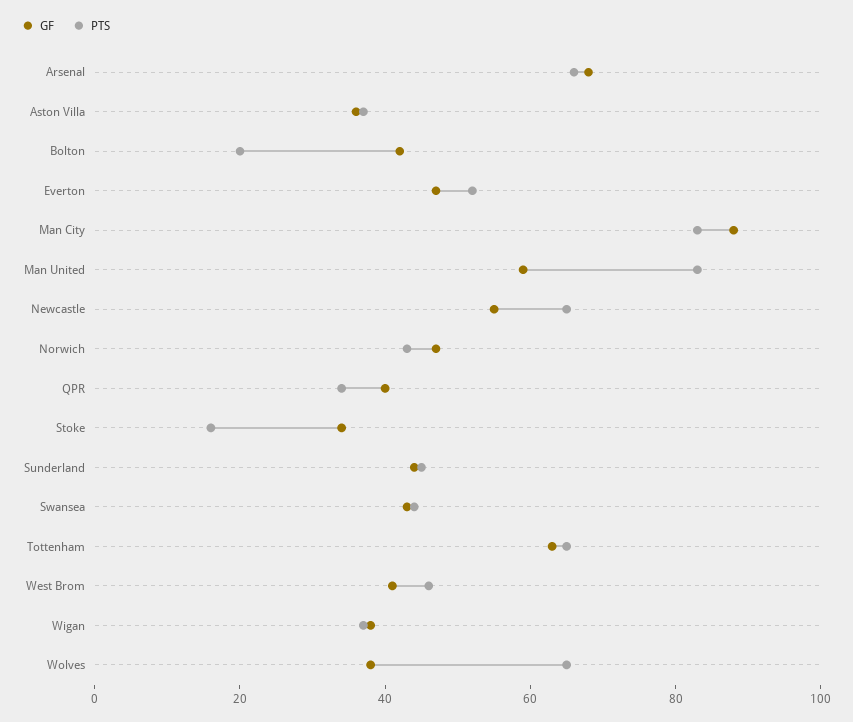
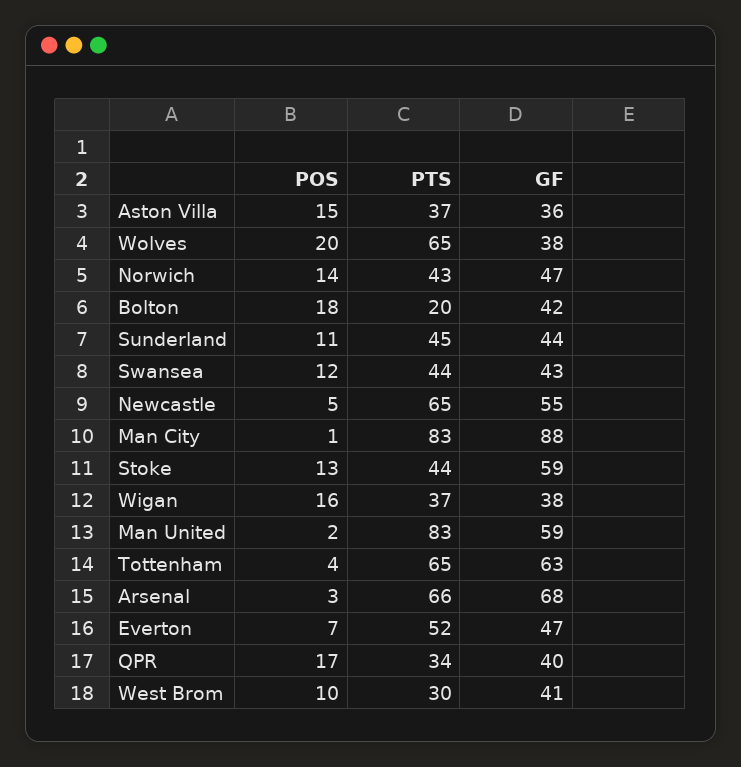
GF, Stoke: 35 -> 59
PTS, Stoke: 15 -> 44
PTS, West Brom: 45 -> 30
POS, Aston Villa: none -> 15
POS, Wolves: none -> 20
POS, Norwich: none -> 14
POS, Bolton: none -> 18
POS, Sunderland: none -> 11
POS, Swansea: none -> 12
POS, Newcastle: none -> 5
POS, Man City: none -> 1
POS, Stoke: none -> 13
POS, Wigan: none -> 16
POS, Man United: none -> 2
POS, Tottenham: none -> 4
POS, Arsenal: none -> 3
POS, Everton: none -> 7
POS, QPR: none -> 17
POS, West Brom: none -> 10

